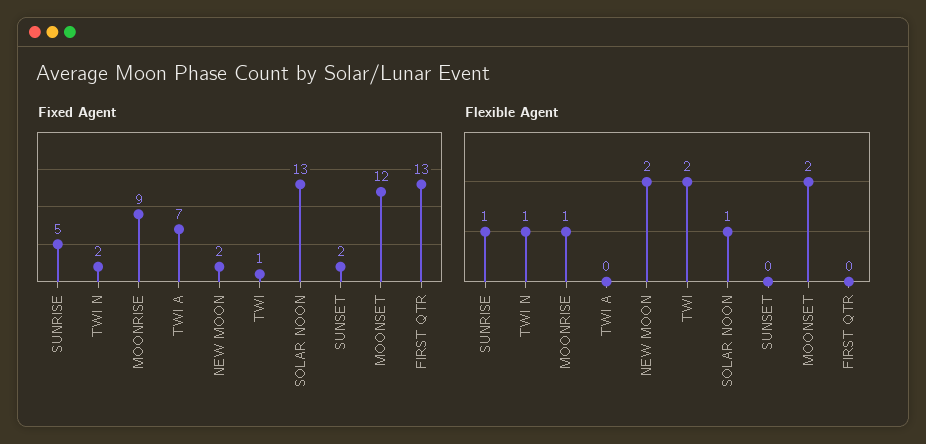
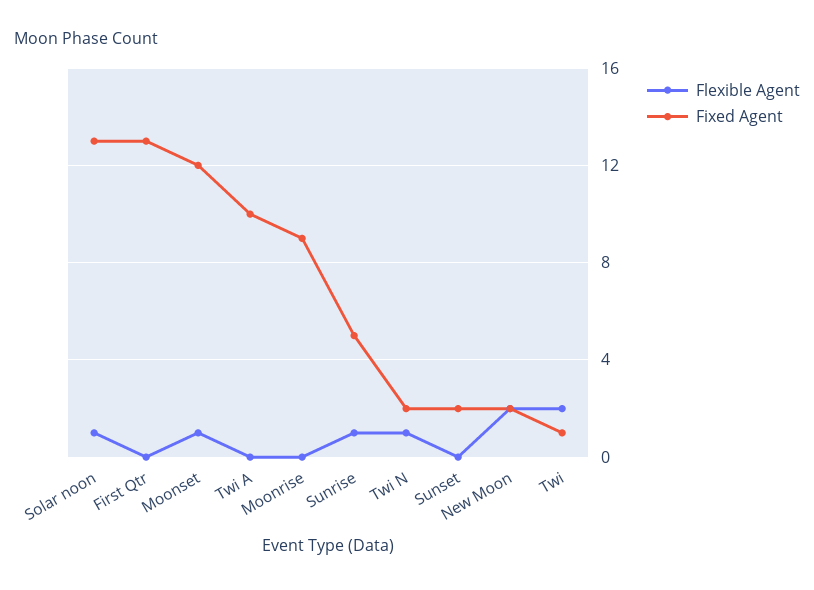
Fixed Agent, TWI A: 7 -> 10
Flexible Agent, MOONRISE: 1 -> 0
Flexible Agent, MOONSET: 2 -> 1

